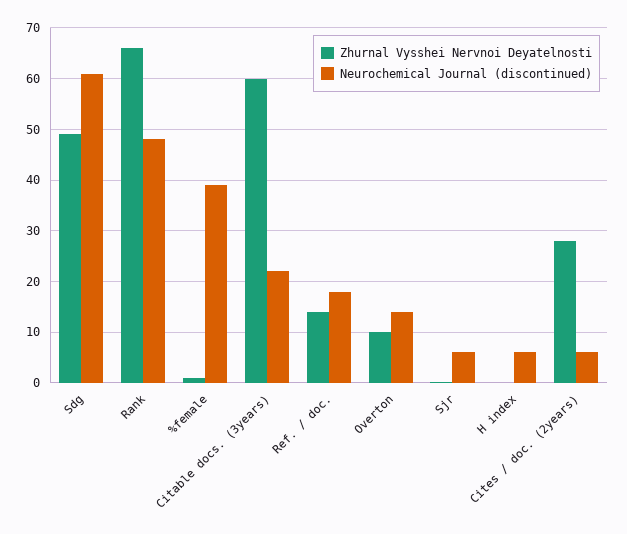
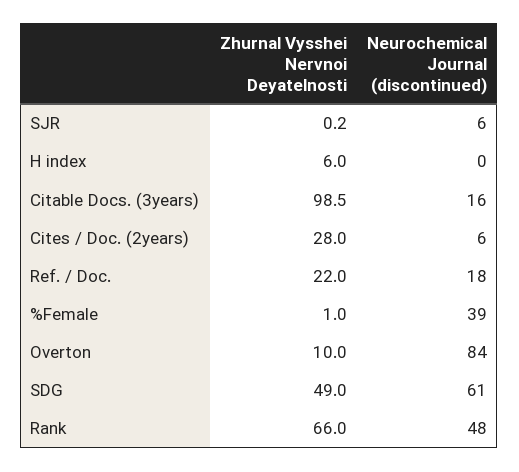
Zhurnal Vysshei Nervnoi Deyatelnosti, Citable docs. (3years): 60 -> 98.5
Neurochemical Journal (discontinued), Citable docs. (3years): 22 -> 16
Zhurnal Vysshei Nervnoi Deyatelnosti, Ref. / doc.: 14 -> 22
Neurochemical Journal (discontinued), Overton: 14 -> 84
Zhurnal Vysshei Nervnoi Deyatelnosti, H index: 0 -> 6
Neurochemical Journal (discontinued), H index: 6 -> 0

